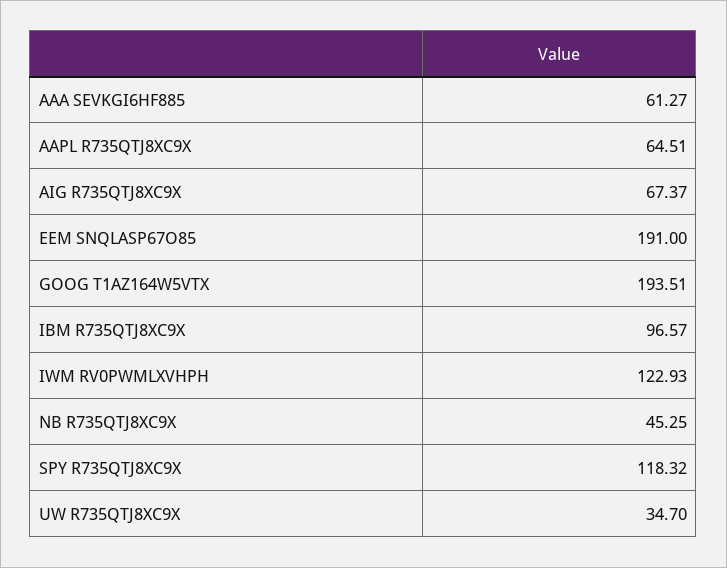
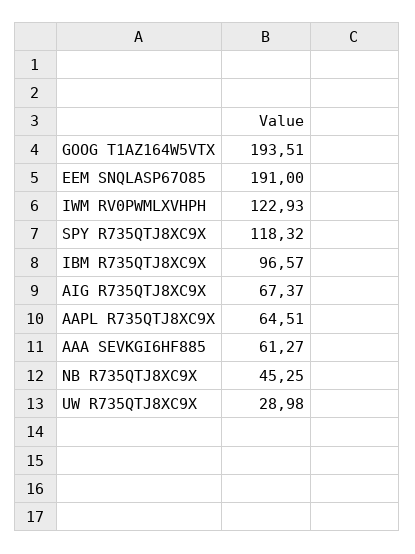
UW R735QTJ8XC9X: 34.7 -> 28.98

